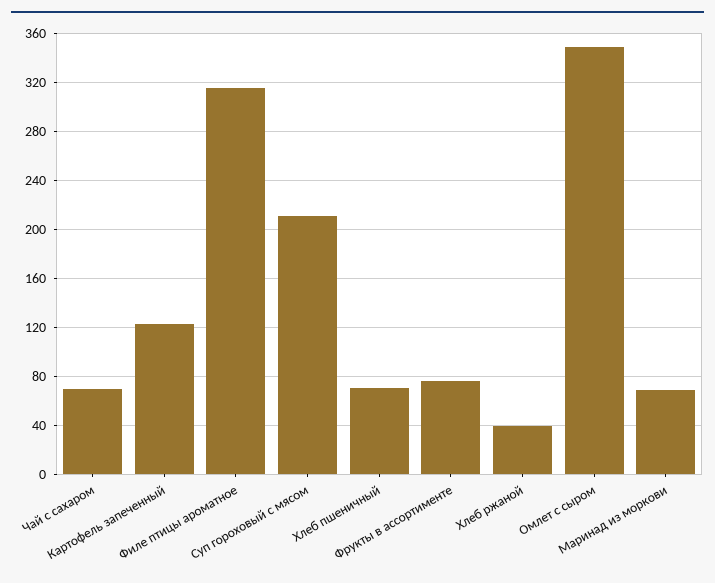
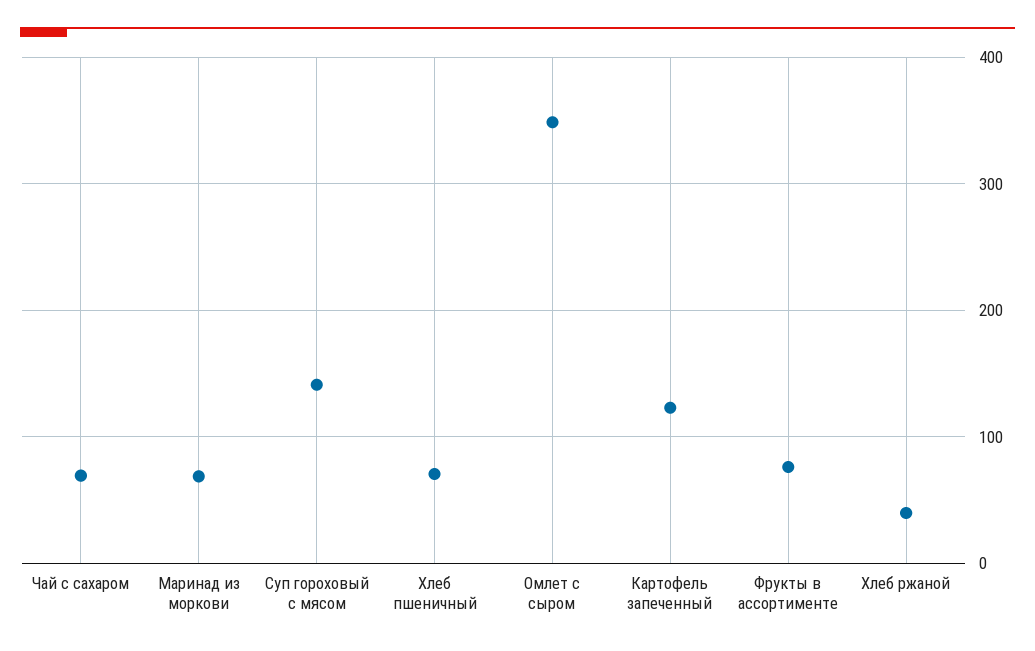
Филе птицы ароматное: 315 -> none
Суп гороховый с мясом: 210 -> 140

